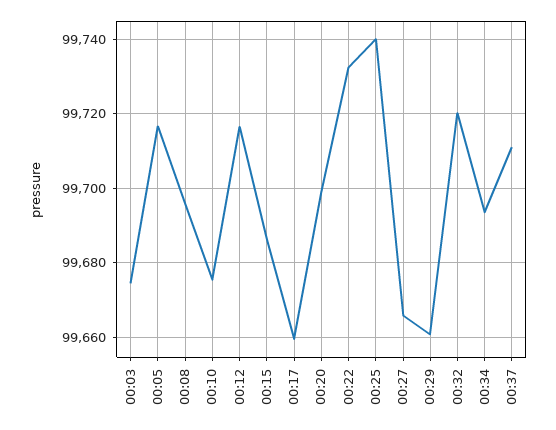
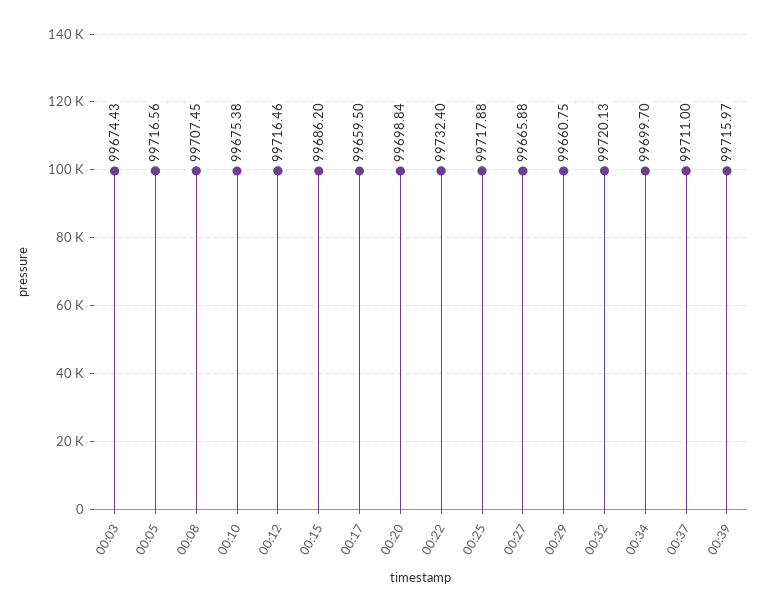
00:08: 99696 -> 99707.45
00:25: 99740 -> 99717.88
00:34: 99694 -> 99699.7
00:39: none -> 99715.97

